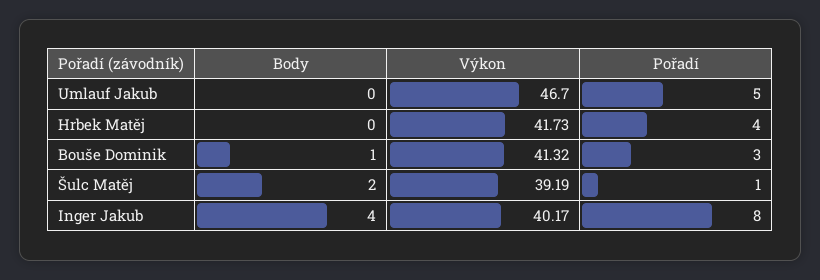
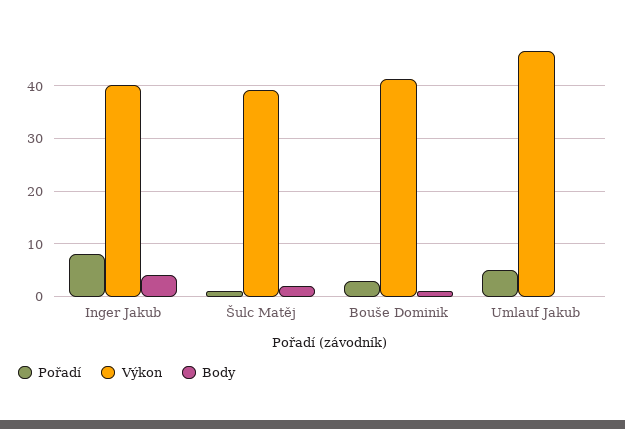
Body, Hrbek Matěj: 0 -> none
Výkon, Hrbek Matěj: 41.73 -> none
Pořadí, Hrbek Matěj: 4 -> none

